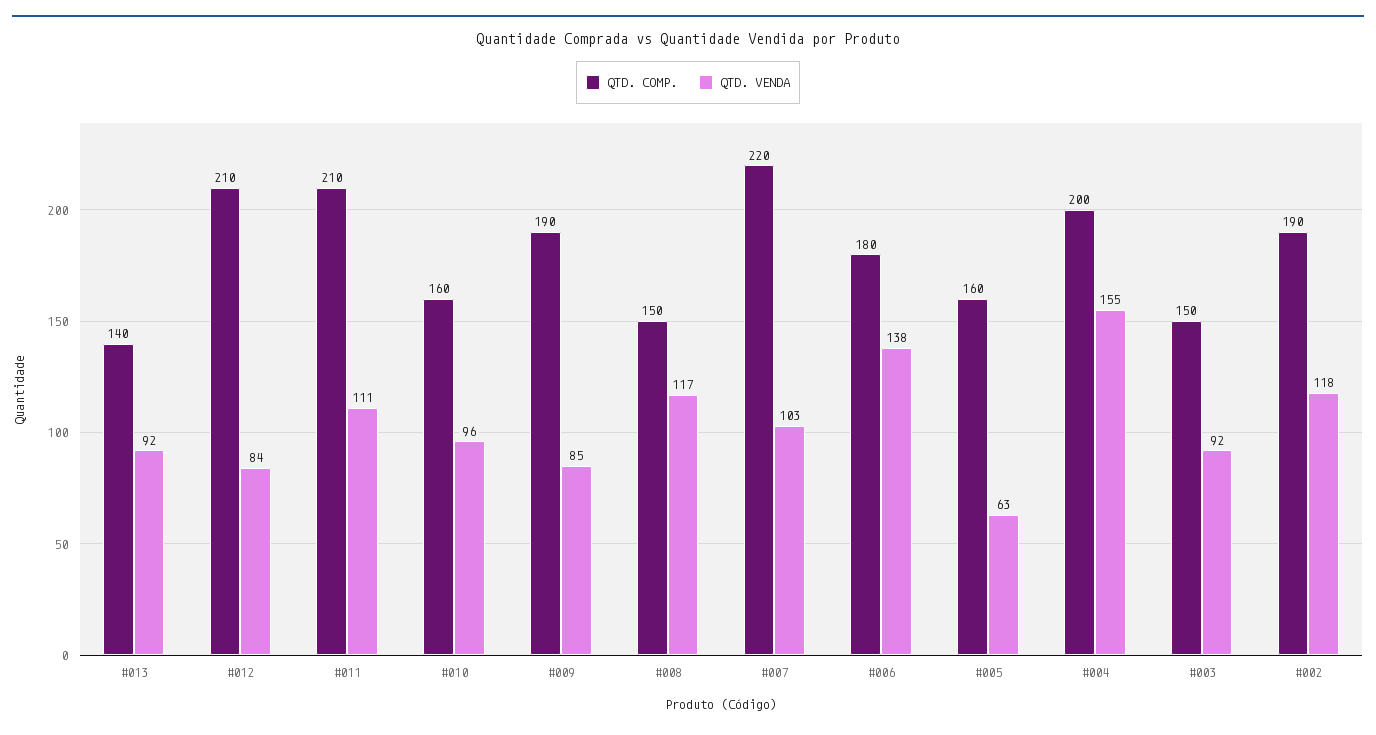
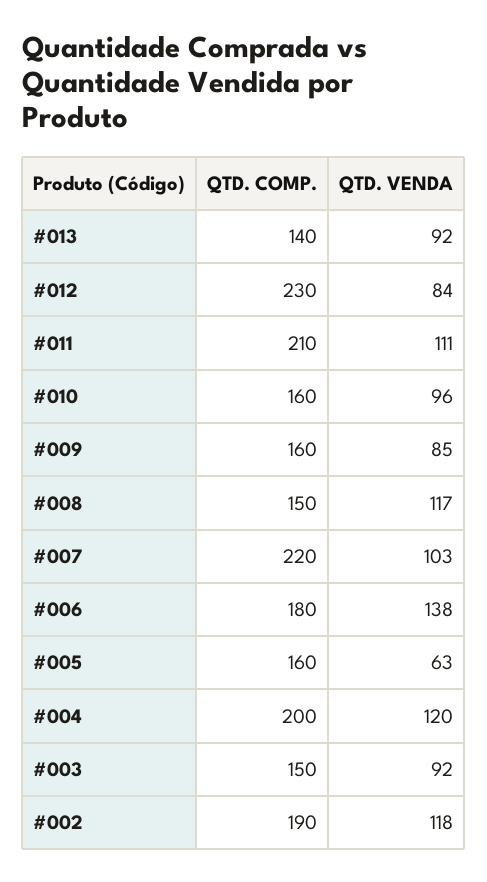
QTD. COMP., #012: 210 -> 230
QTD. COMP., #009: 190 -> 160
QTD. VENDA, #004: 155 -> 120

